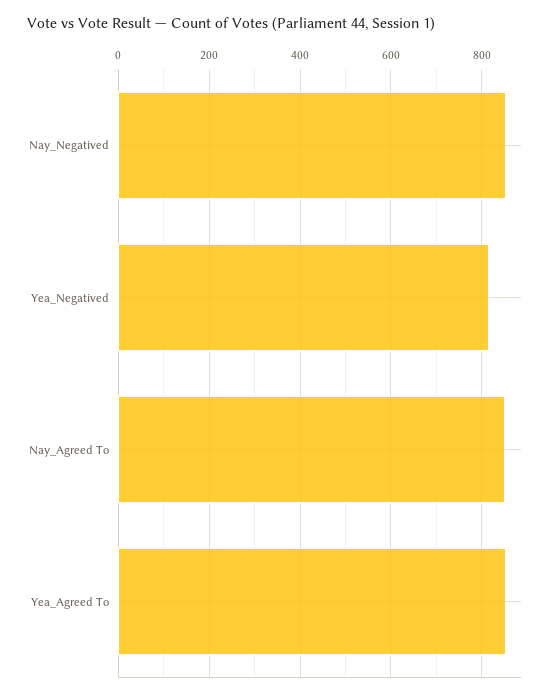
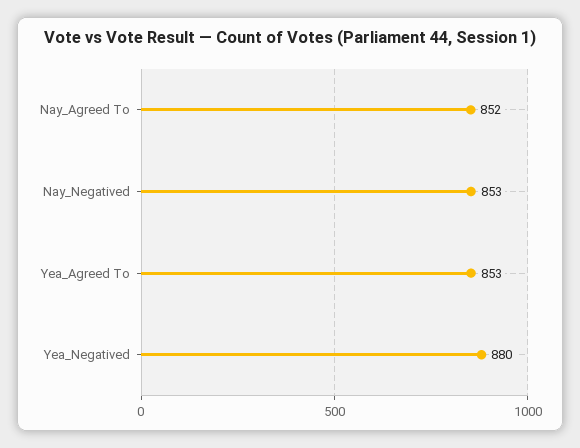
Yea_Negatived: 820 -> 880

